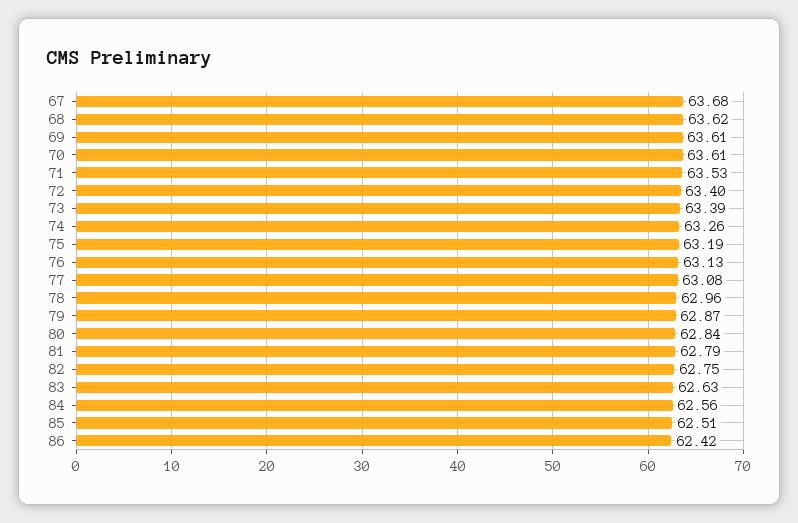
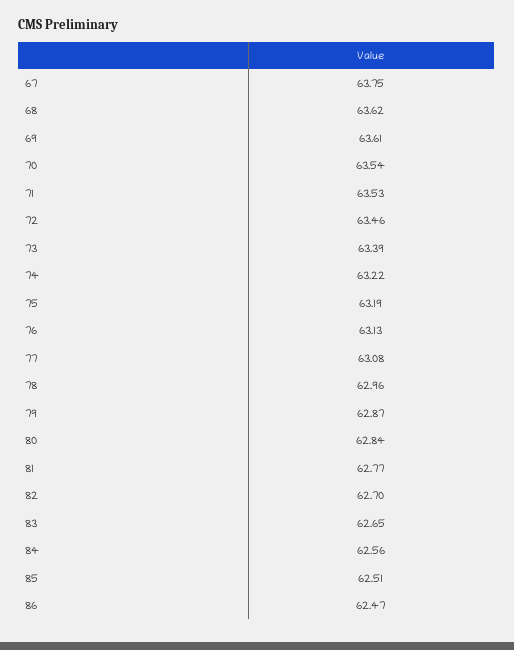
67: 63.68 -> 63.75
70: 63.61 -> 63.54
72: 63.4 -> 63.46
74: 63.26 -> 63.22
81: 62.79 -> 62.77
82: 62.75 -> 62.7
83: 62.63 -> 62.65
86: 62.42 -> 62.47

